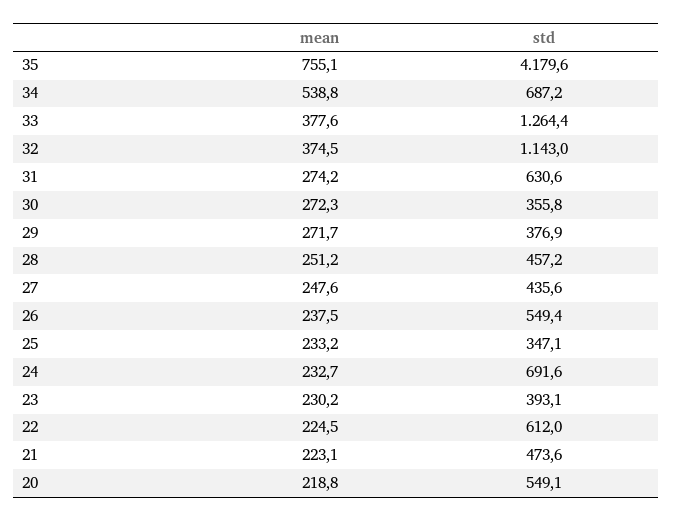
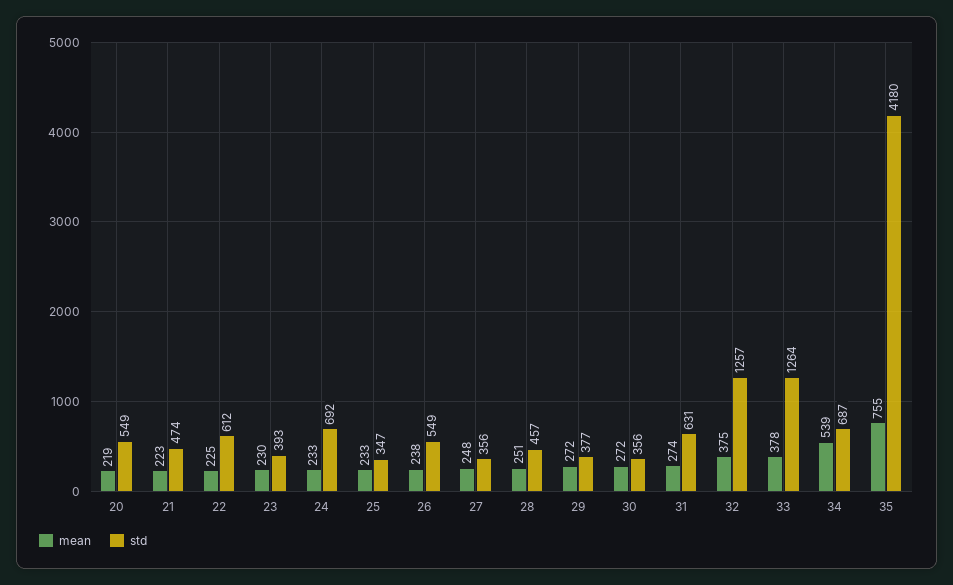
std, 32: 1143 -> 1257
std, 27: 435.6 -> 356

